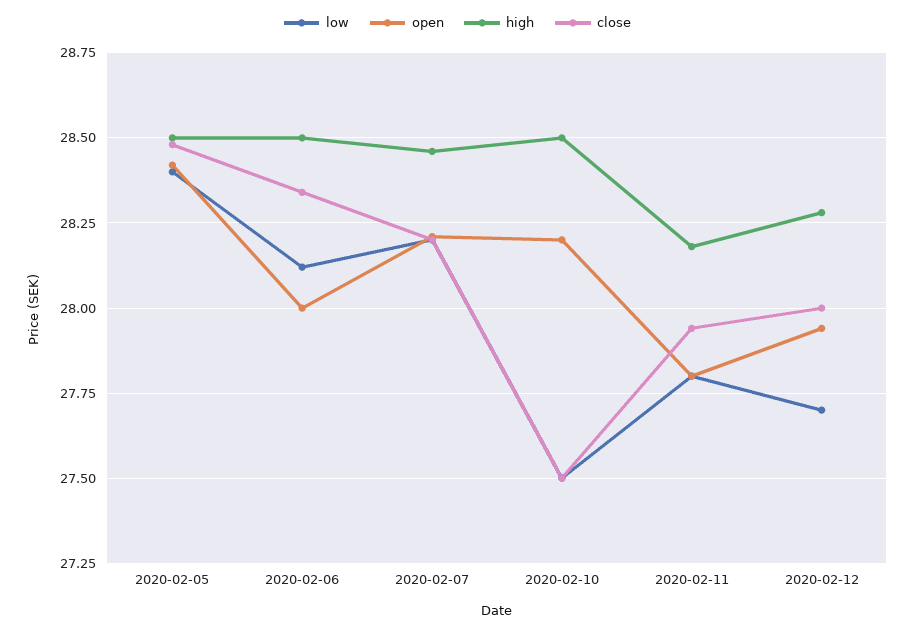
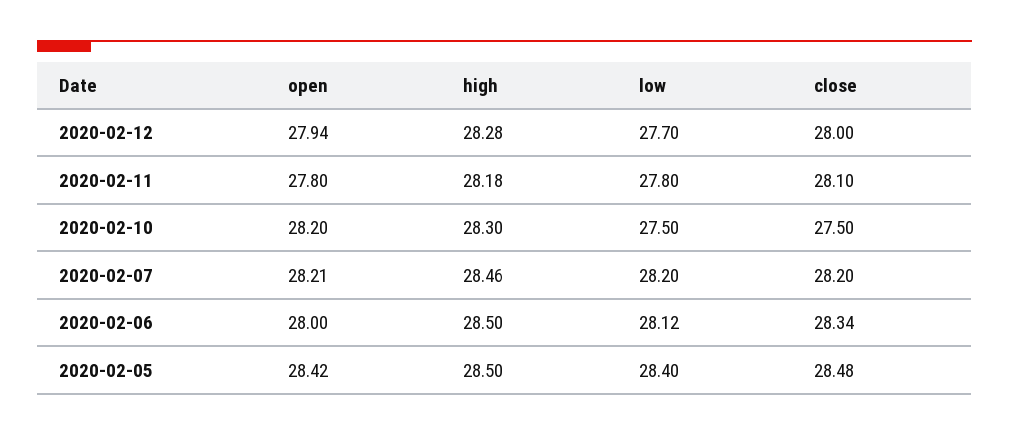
high, 2020-02-10: 28.5 -> 28.3
close, 2020-02-11: 27.95 -> 28.1

